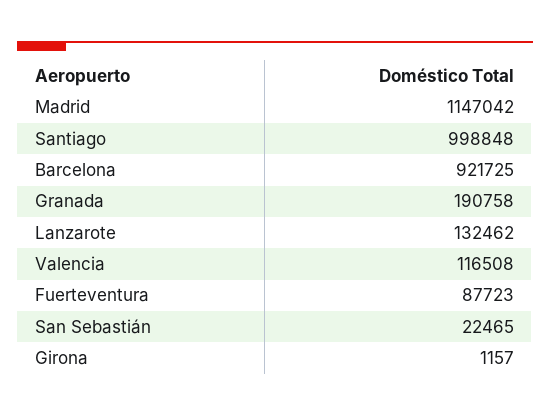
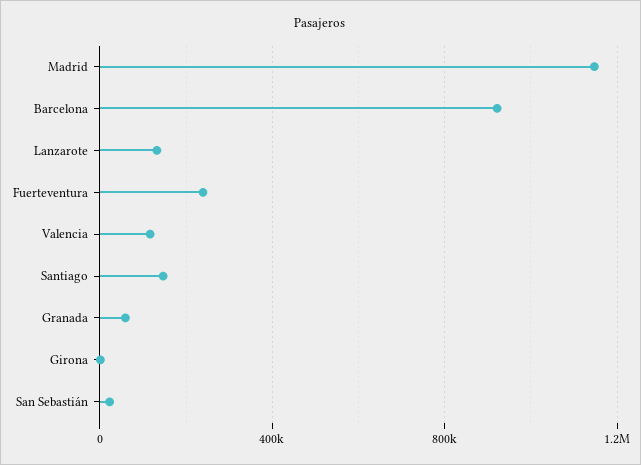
Santiago: 998848 -> 150000
Granada: 190758 -> 50000
Fuerteventura: 87723 -> 250000

